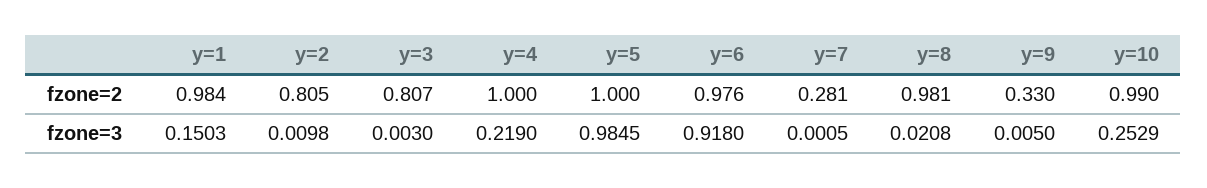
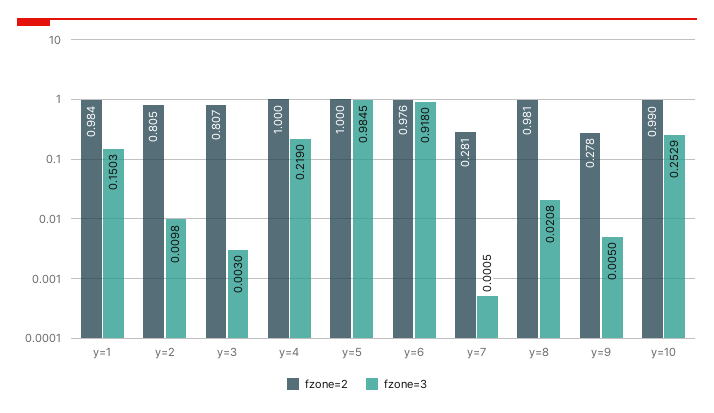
fzone=2, y=9: 0.33 -> 0.278

